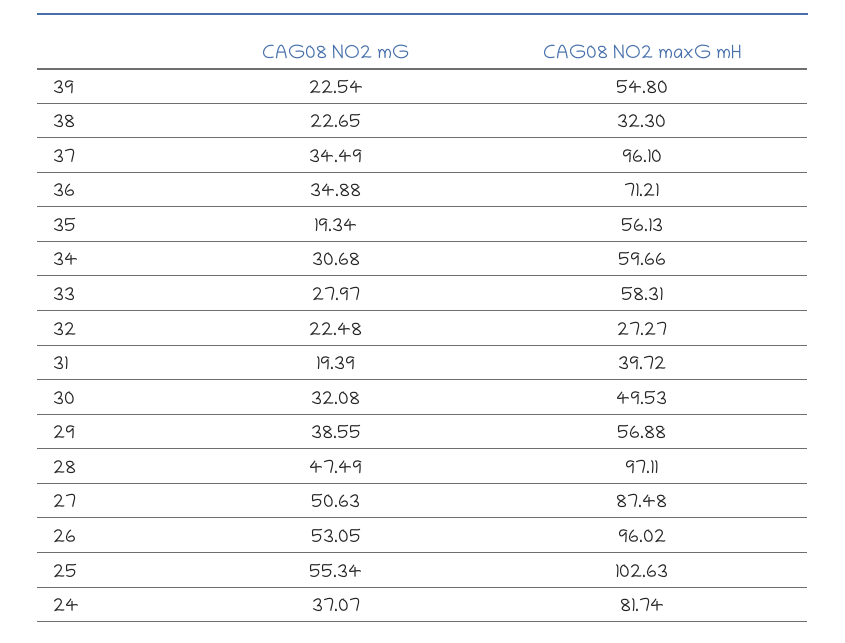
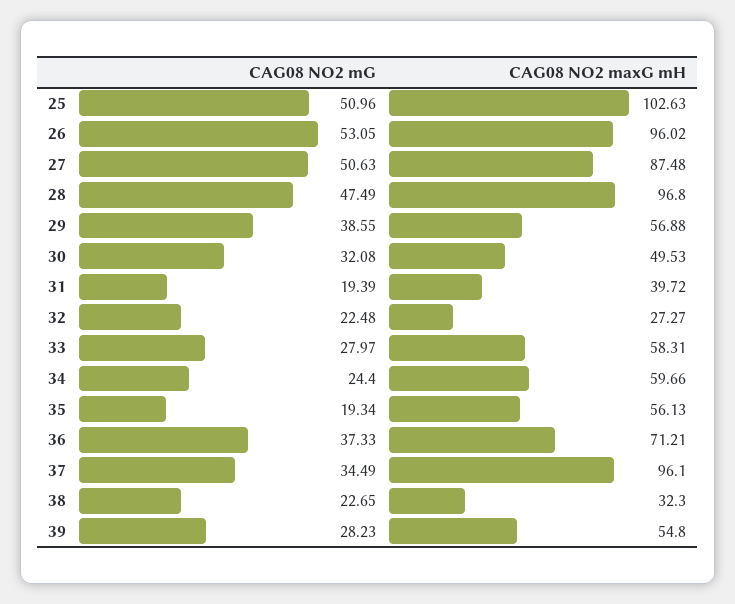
CAG08 NO2 mG, 39: 22.54 -> 28.23
CAG08 NO2 mG, 36: 34.88 -> 37.33
CAG08 NO2 mG, 34: 30.68 -> 24.4
CAG08 NO2 maxG mH, 28: 97.11 -> 96.8
CAG08 NO2 mG, 25: 55.34 -> 50.96
CAG08 NO2 mG, 24: 37.07 -> none
CAG08 NO2 maxG mH, 24: 81.74 -> none

